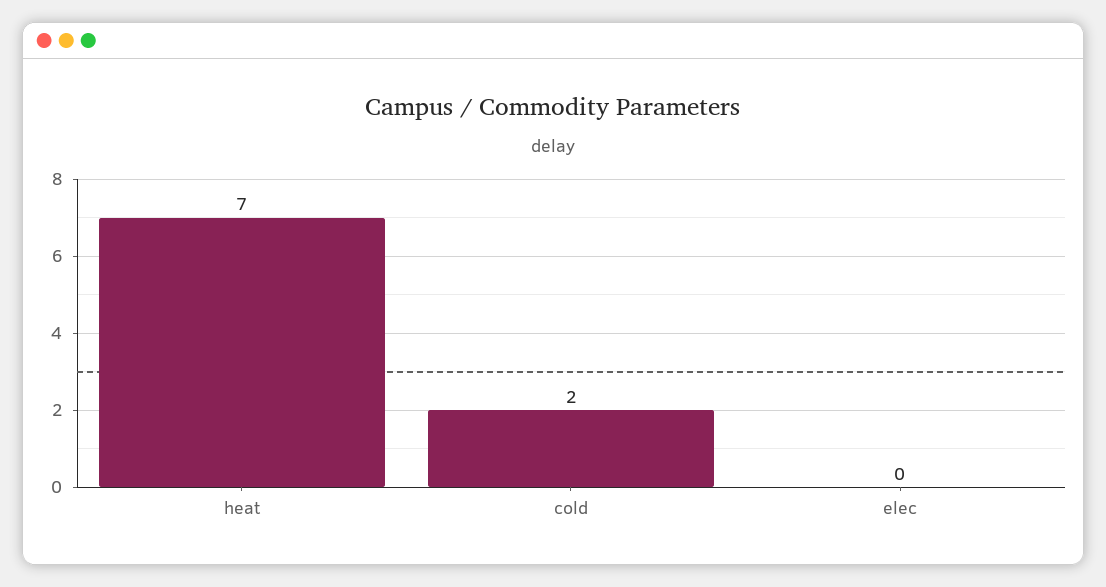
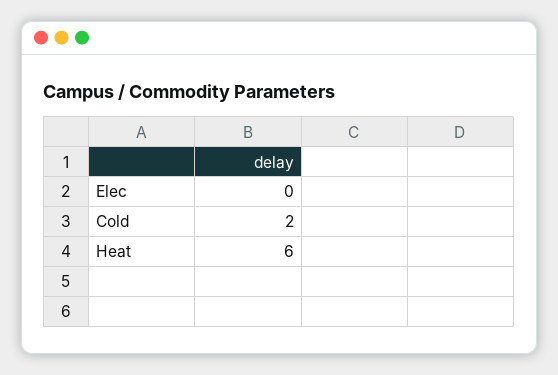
heat: 7 -> 6

